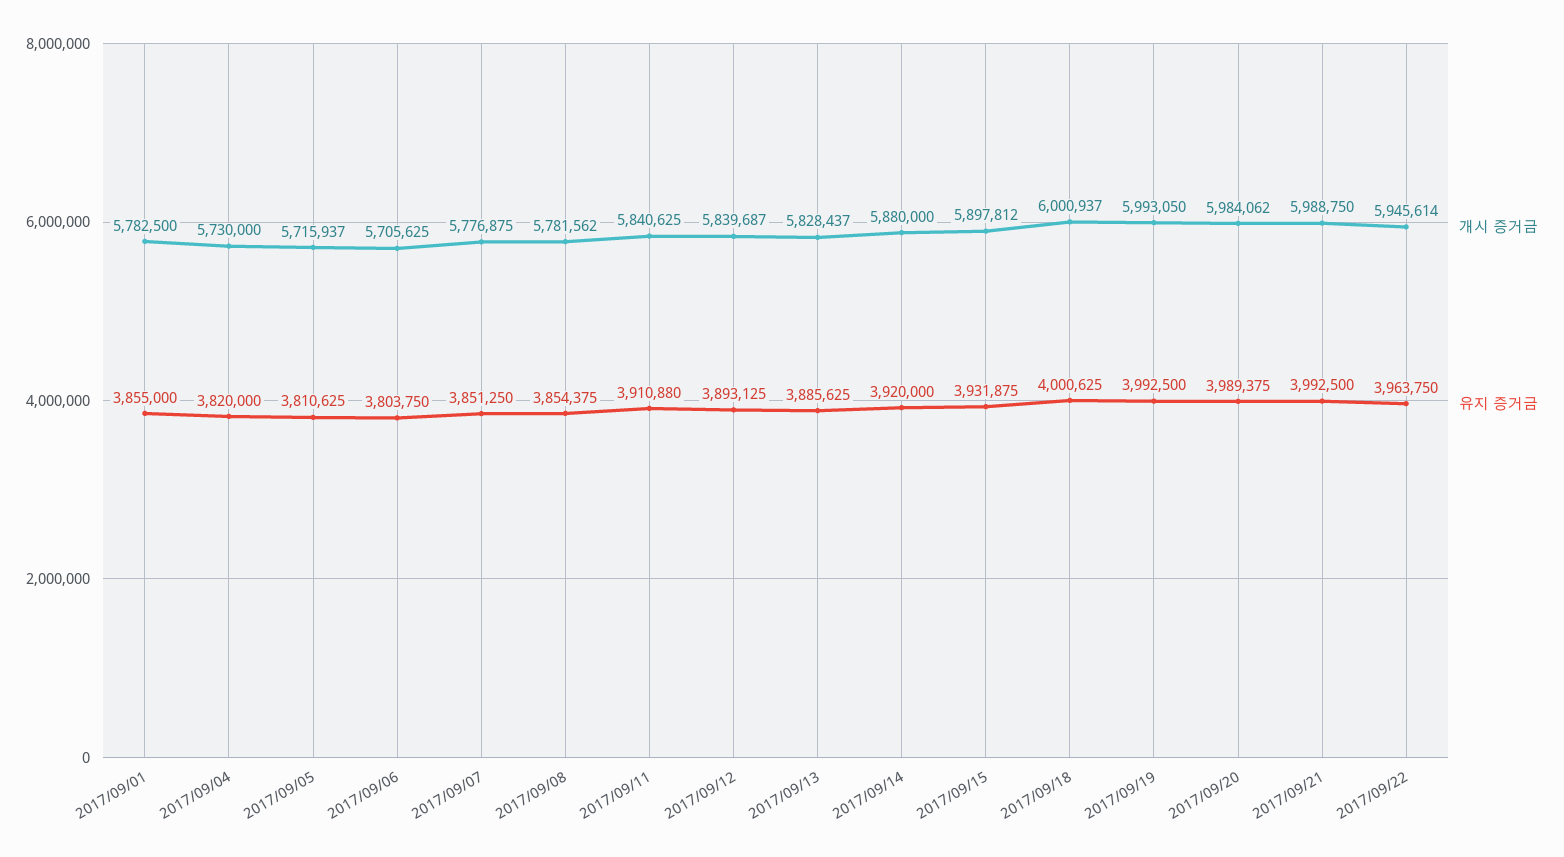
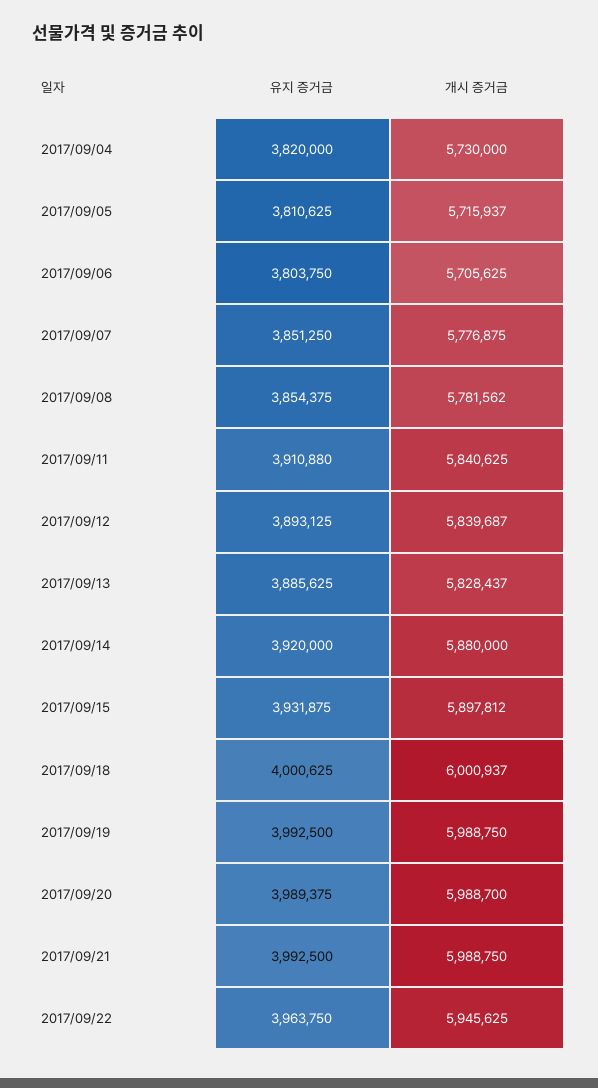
개시 증거금, 2017/09/01: 5782500 -> none
유지 증거금, 2017/09/01: 3855000 -> none
개시 증거금, 2017/09/19: 5993050 -> 5988750
개시 증거금, 2017/09/20: 5984062 -> 5988700
개시 증거금, 2017/09/22: 5945614 -> 5945625

